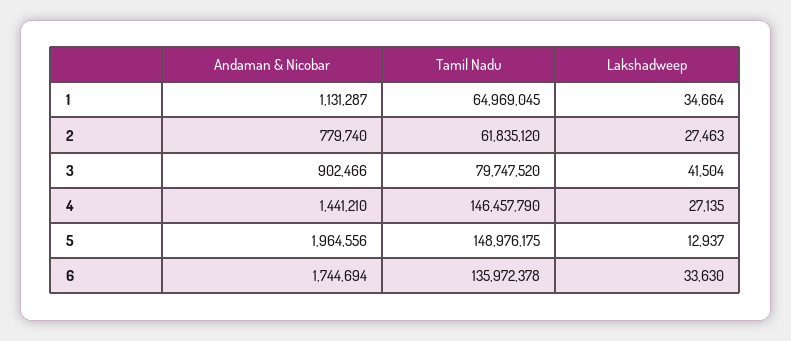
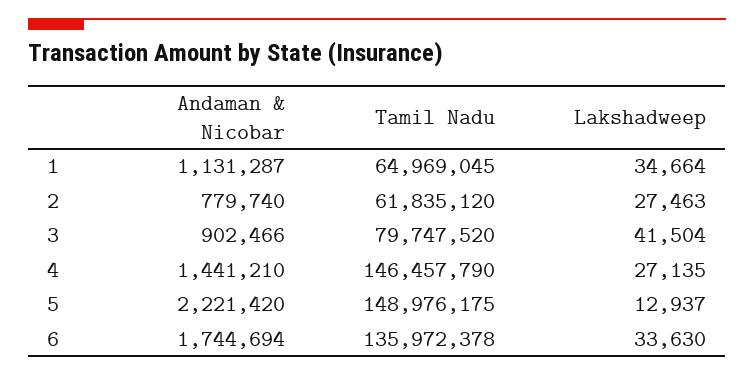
Andaman & Nicobar, 5: 1964556 -> 2221420

